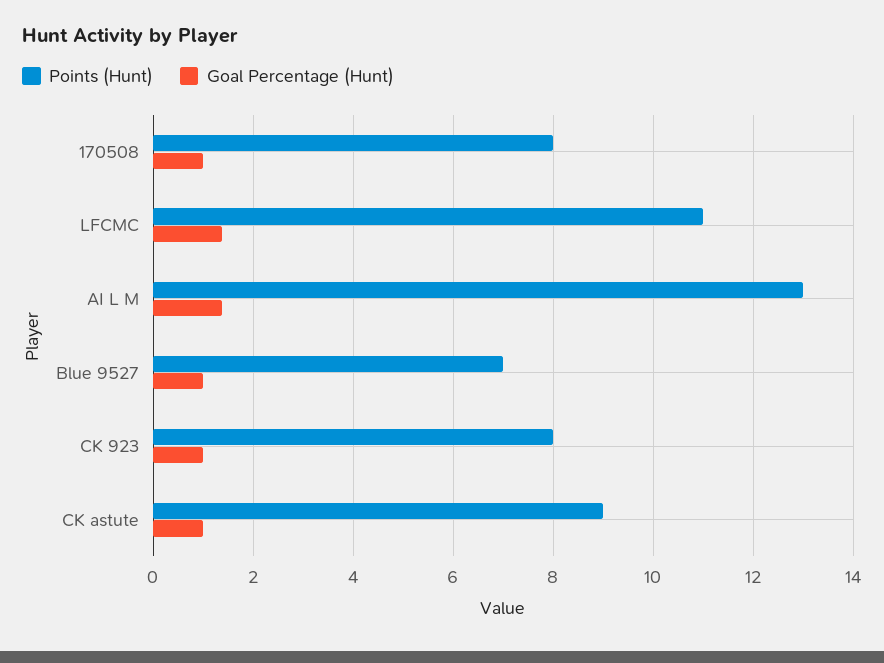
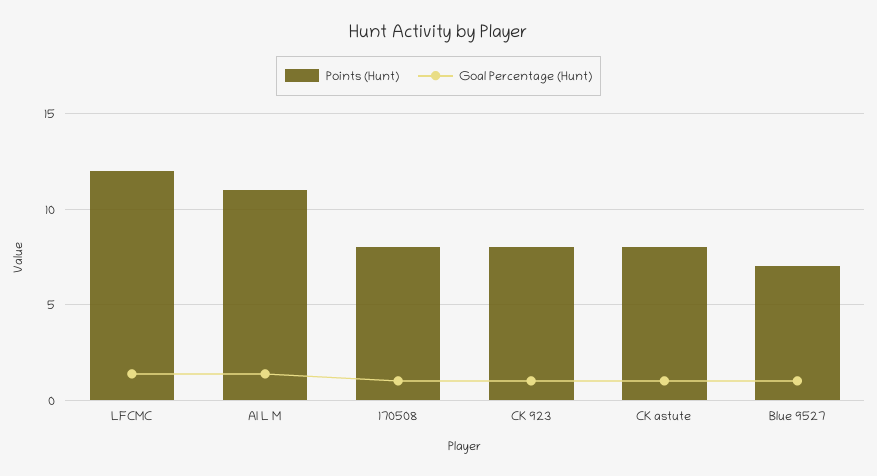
Points (Hunt), LFCMC: 11 -> 12
Points (Hunt), AI L M: 13 -> 11
Points (Hunt), CK astute: 9 -> 8

